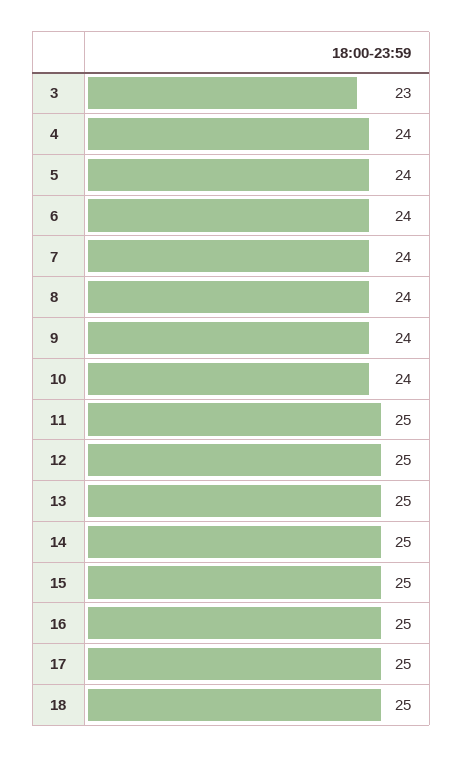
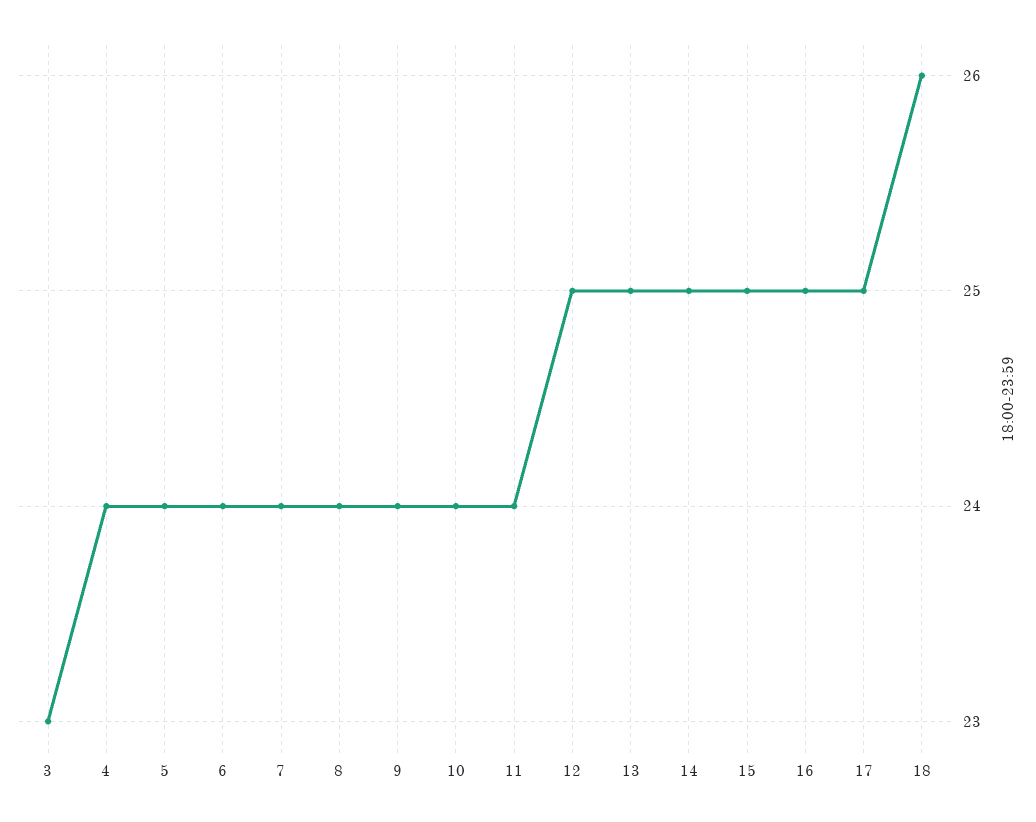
11: 25 -> 24
18: 25 -> 26

